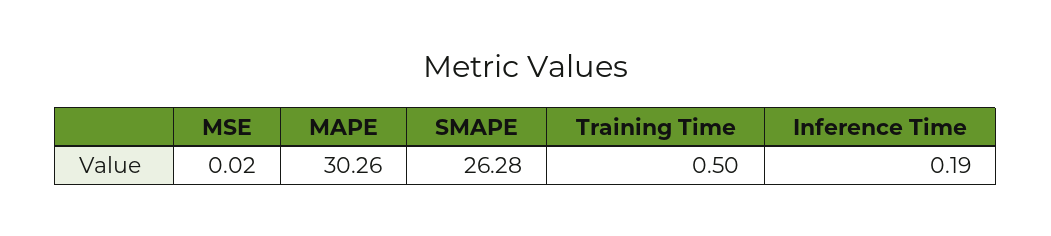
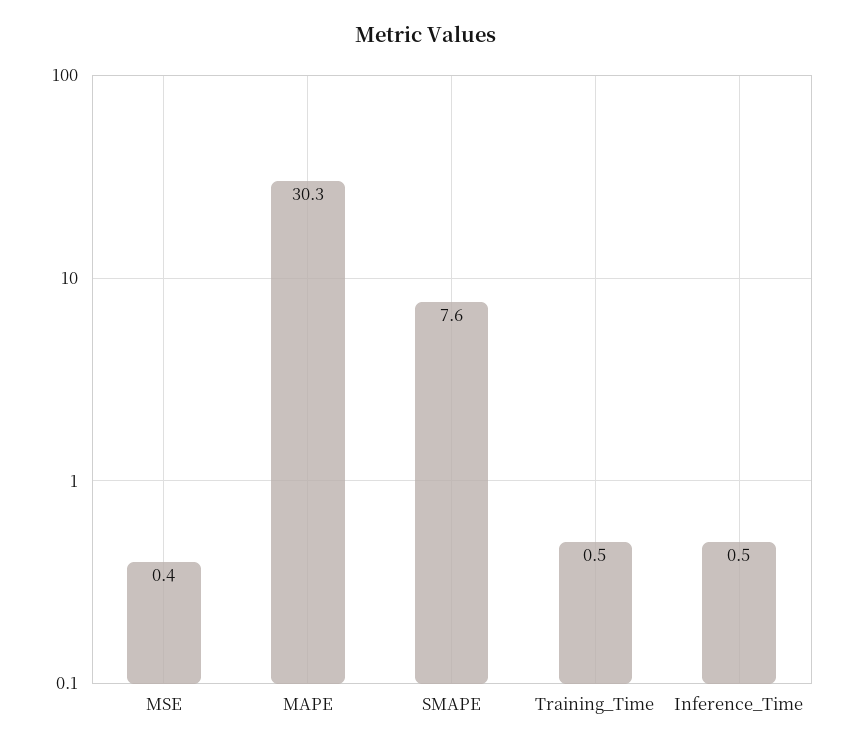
MSE: 0.02 -> 0.4
SMAPE: 26.28 -> 7.6
Inference Time: 0.19 -> 0.5

